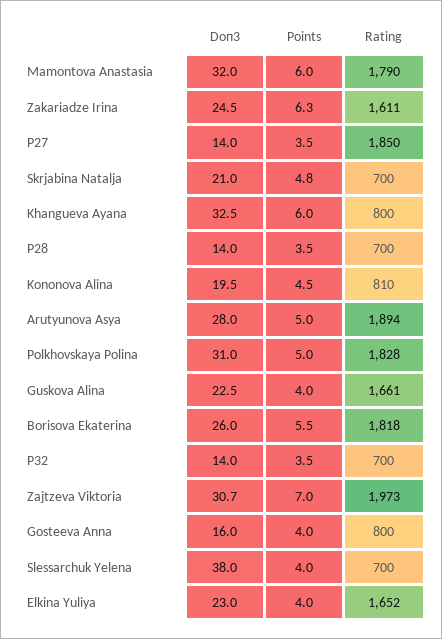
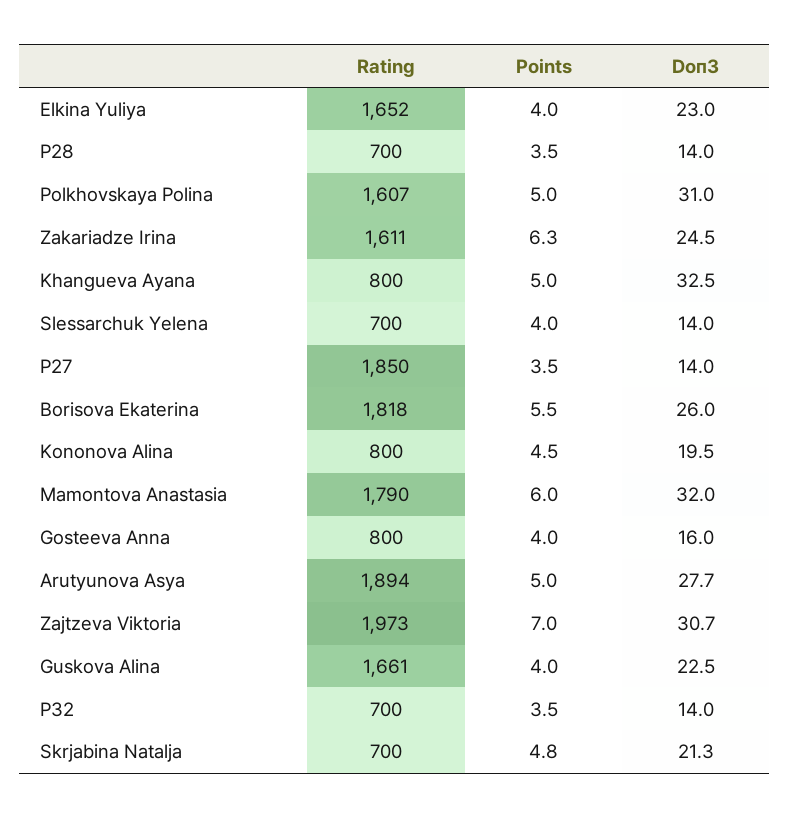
Doп3, Skrjabina Natalja: 21 -> 21.3
Points, Khangueva Ayana: 6 -> 5
Rating, Kononova Alina: 810 -> 800
Doп3, Arutyunova Asya: 28 -> 27.7
Rating, Polkhovskaya Polina: 1828 -> 1607
Doп3, Slessarchuk Yelena: 38 -> 14

